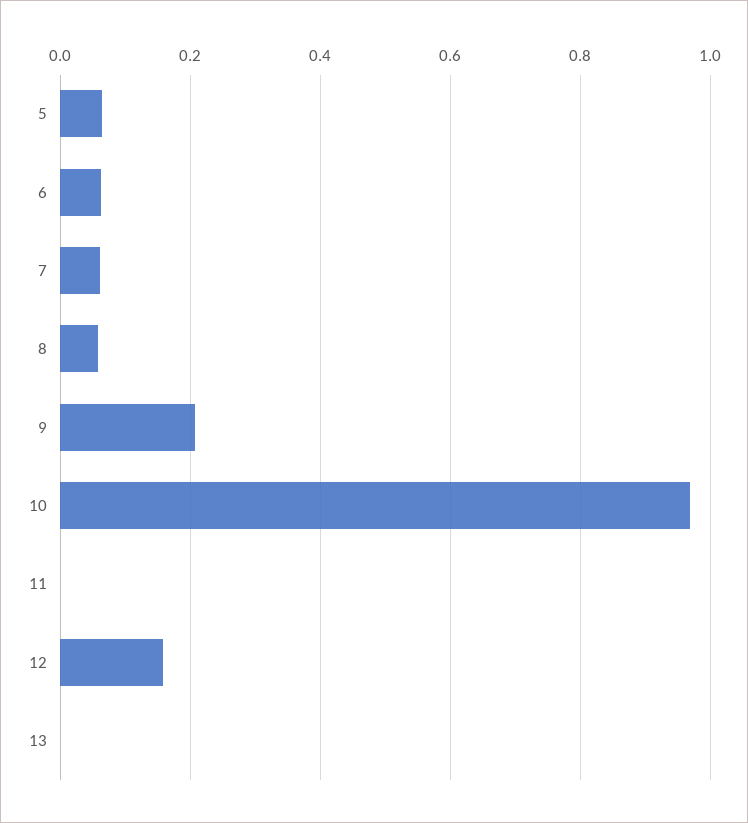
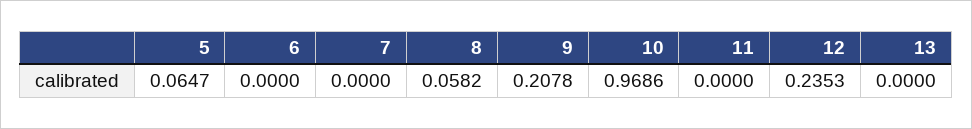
6: 0.06 -> 0
7: 0.06 -> 0
12: 0.16 -> 0.2353

